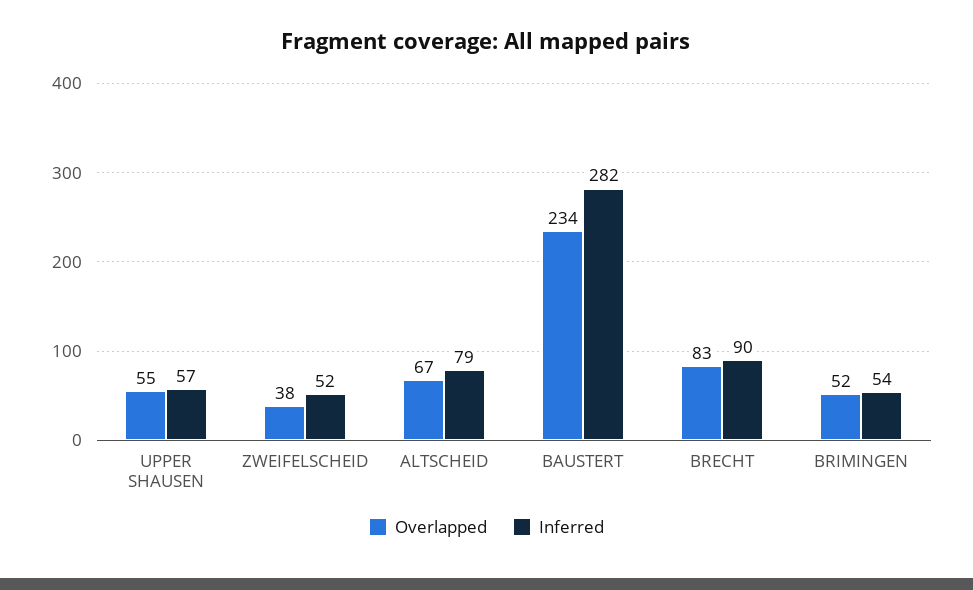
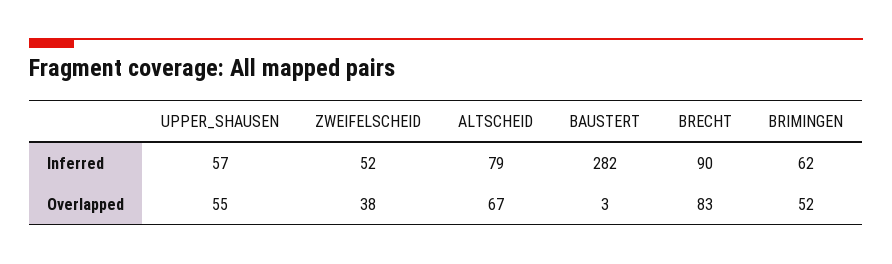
Overlapped, BAUSTERT: 234 -> 3
Inferred, BRIMINGEN: 54 -> 62

